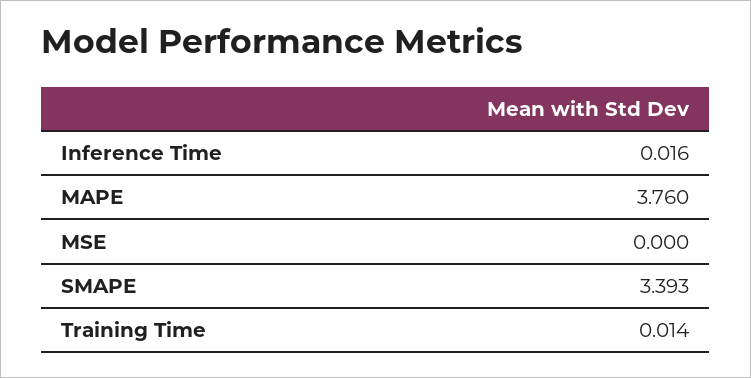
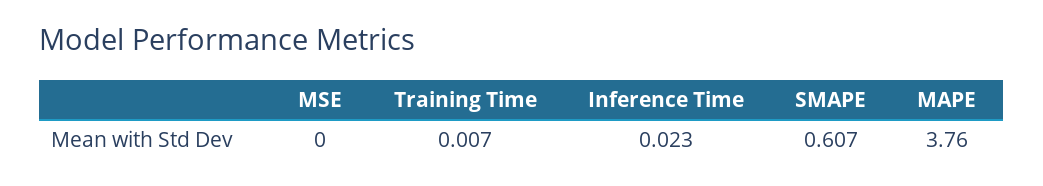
Inference Time: 0.016 -> 0.023
SMAPE: 3.393 -> 0.607
Training Time: 0.014 -> 0.007

